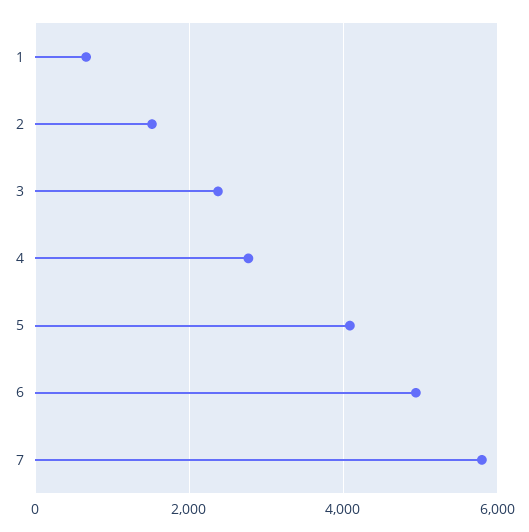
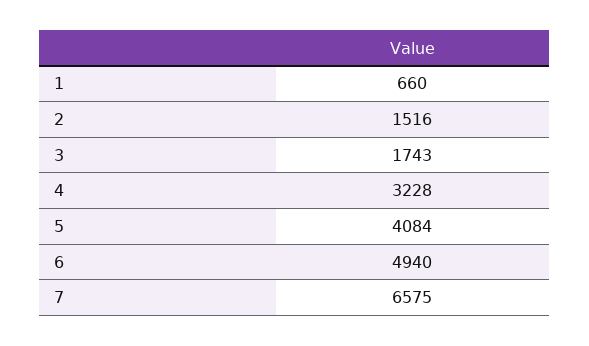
3: 2400 -> 1743
4: 2800 -> 3228
7: 5800 -> 6575

